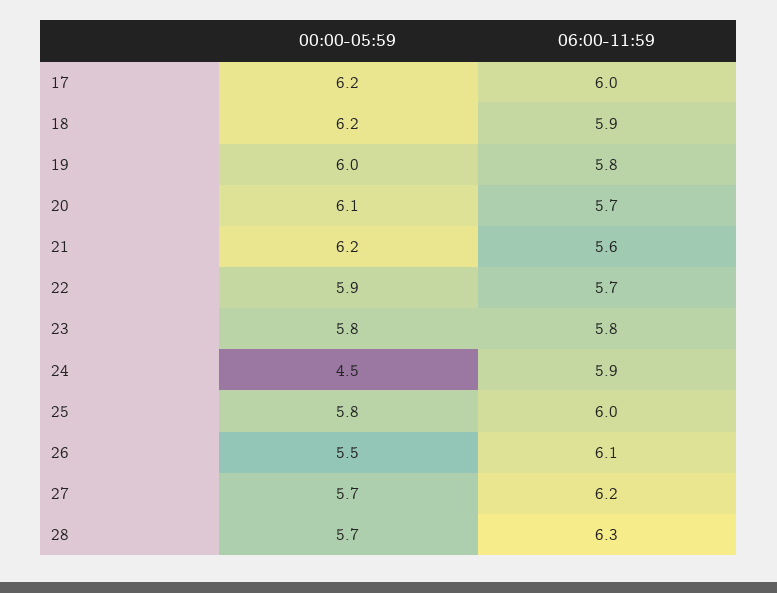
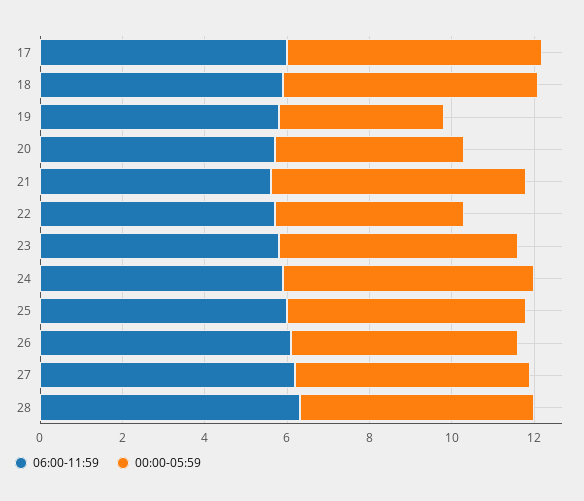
00:00-05:59, 19: 6 -> 4
00:00-05:59, 20: 6.1 -> 4.5
00:00-05:59, 22: 5.9 -> 4.5
00:00-05:59, 24: 4.5 -> 6

